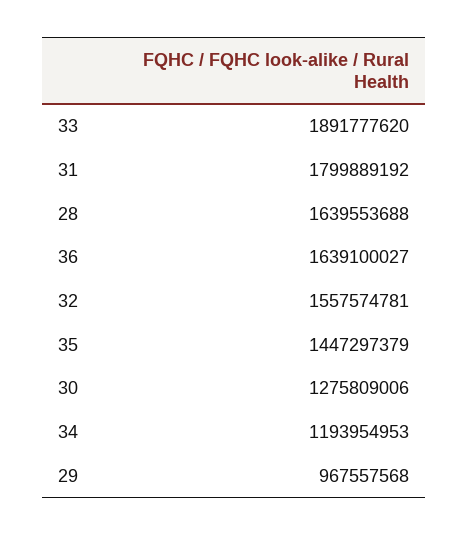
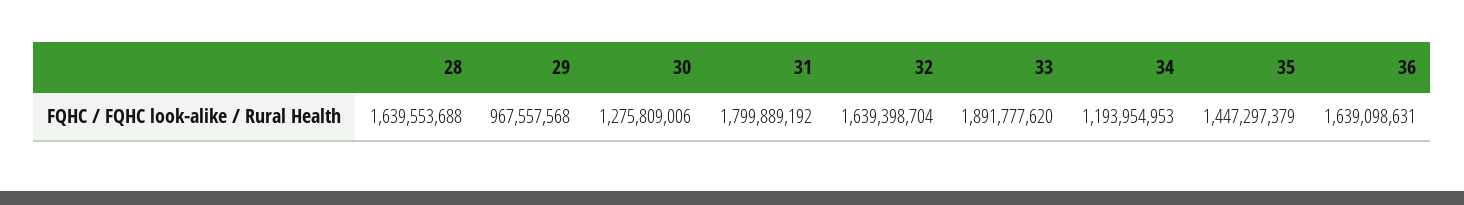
36: 1639100027 -> 1639098631
32: 1557574781 -> 1639398704

